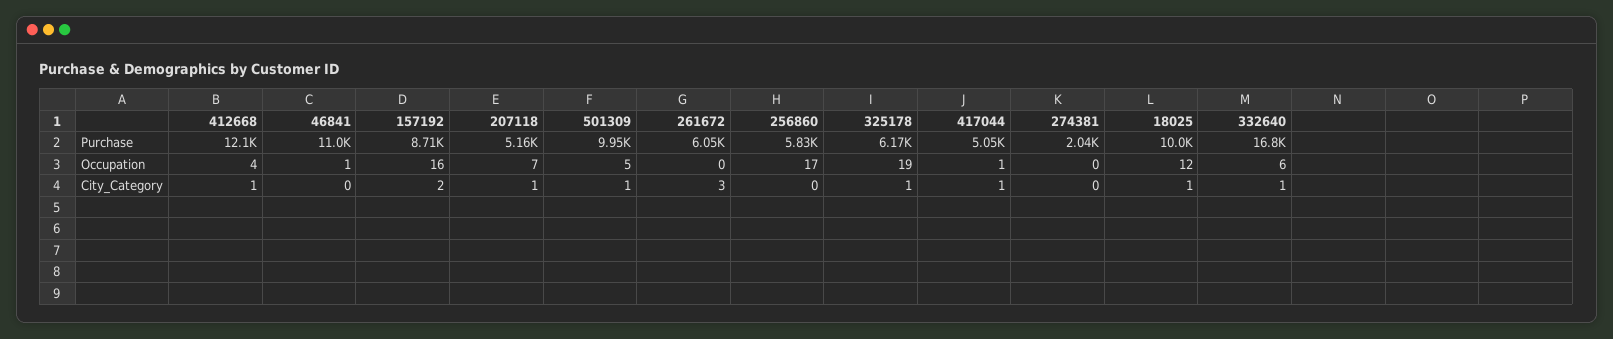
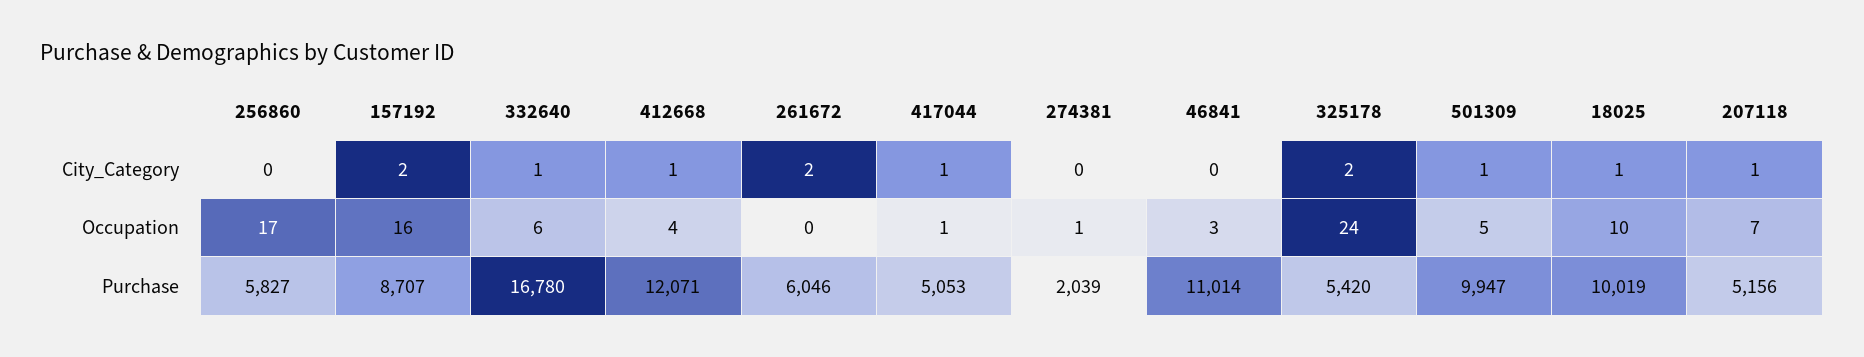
325178, Purchase: 6170 -> 5420
46841, Occupation: 1 -> 3
325178, Occupation: 19 -> 24
274381, Occupation: 0 -> 1
18025, Occupation: 12 -> 10
261672, City_Category: 3 -> 2
325178, City_Category: 1 -> 2

